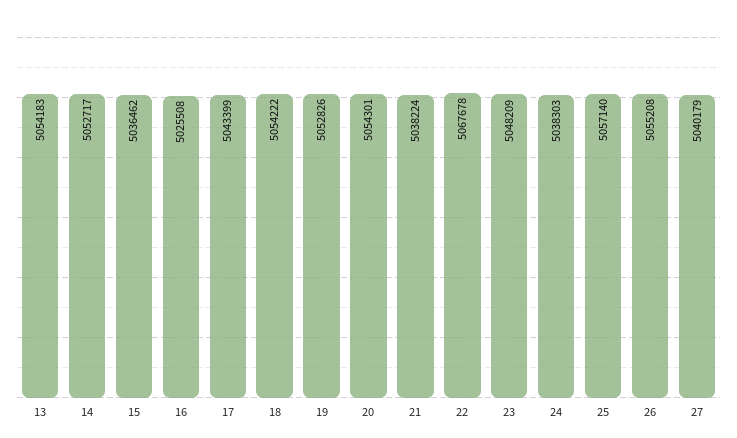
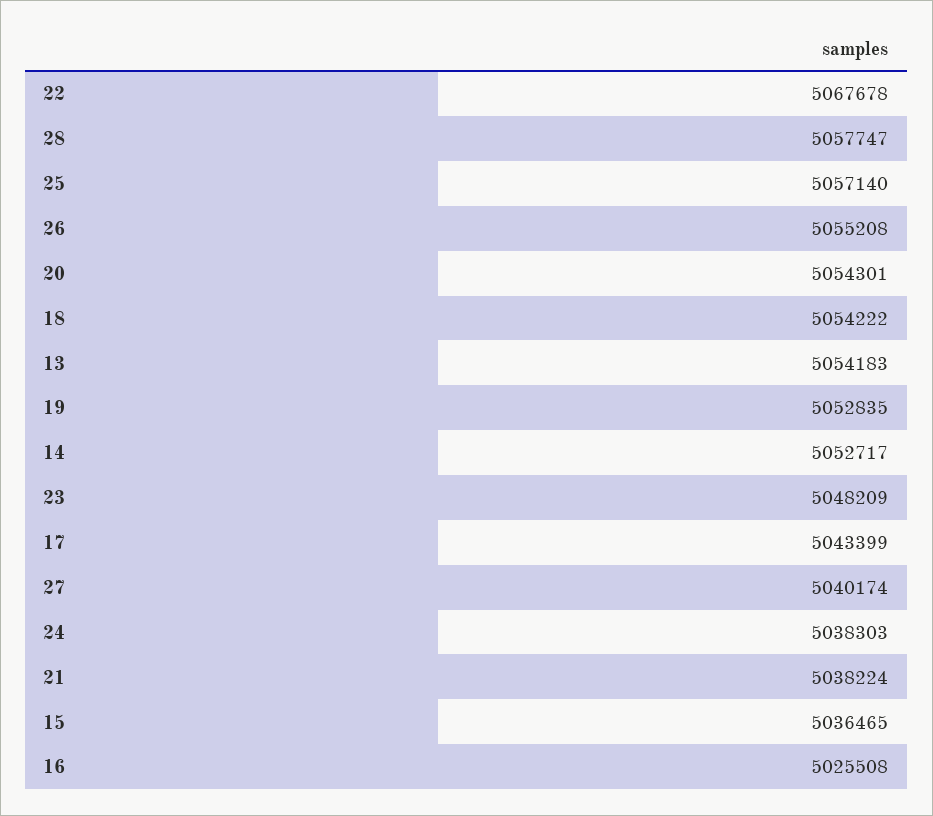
15: 5036462 -> 5036465
19: 5052826 -> 5052835
27: 5040179 -> 5040174
28: none -> 5057747

